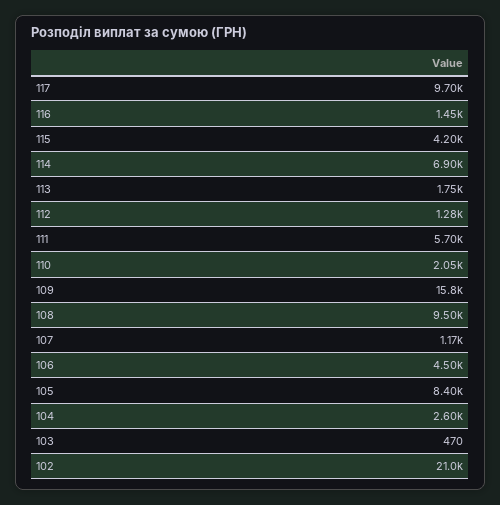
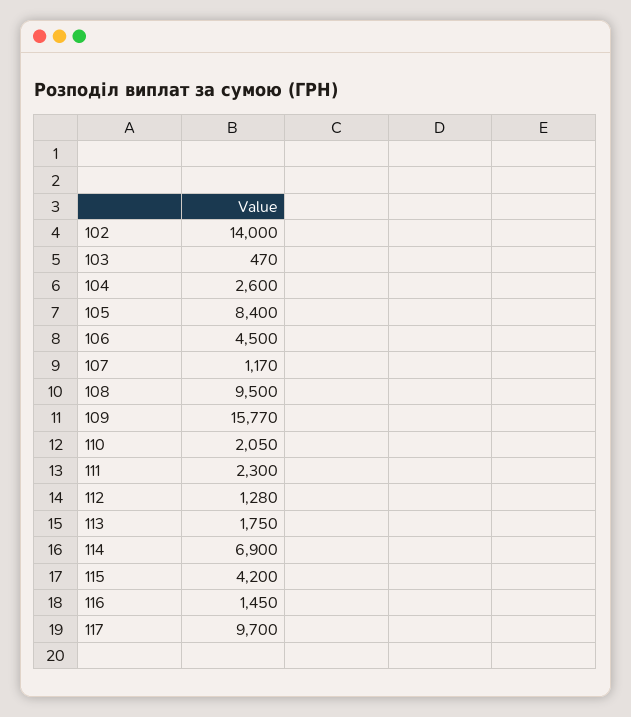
111: 5700 -> 2300
102: 21000 -> 14000

